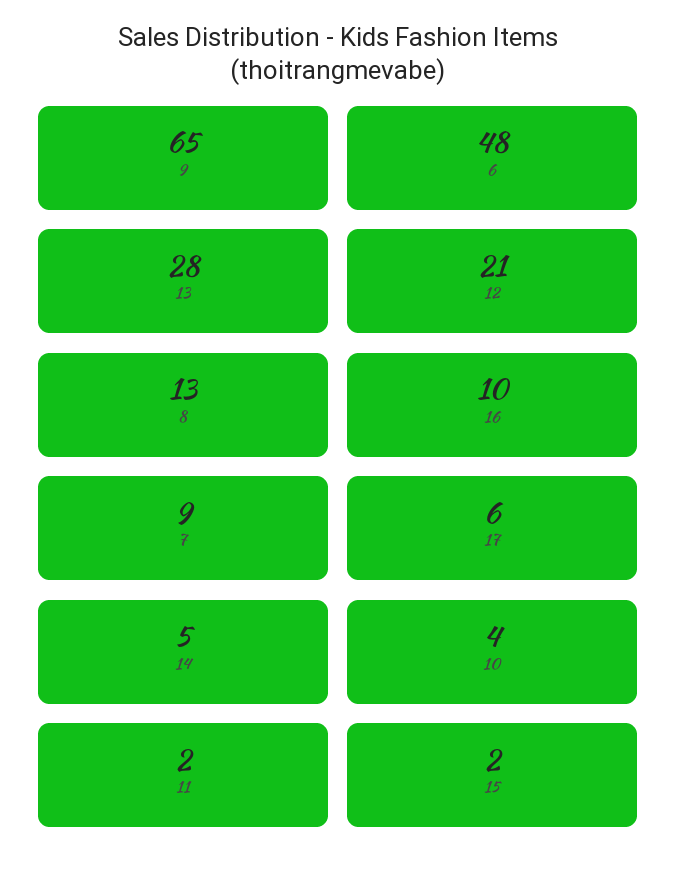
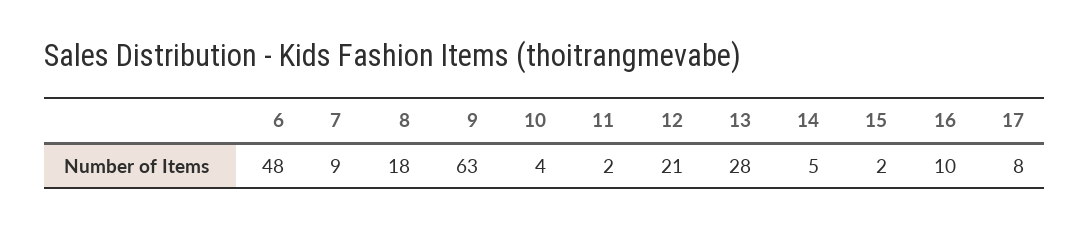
9: 65 -> 63
8: 13 -> 18
17: 6 -> 8

